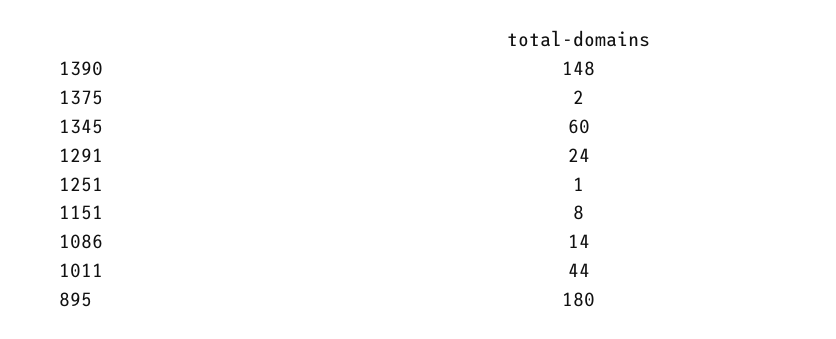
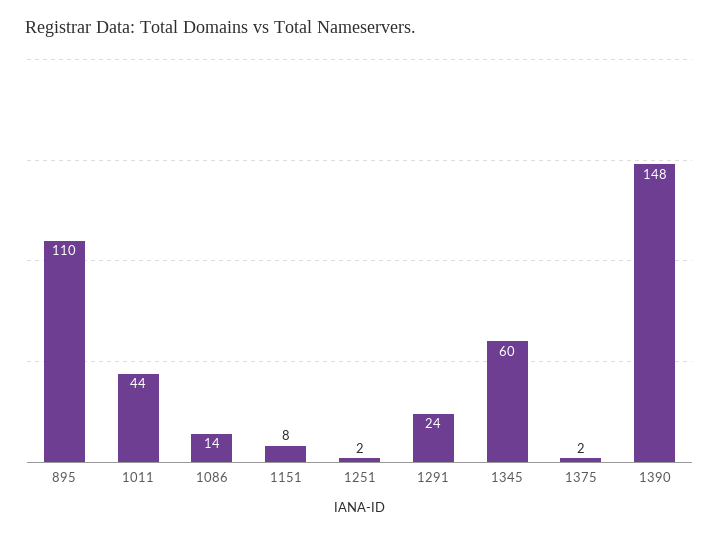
1251: 1 -> 2
895: 180 -> 110

